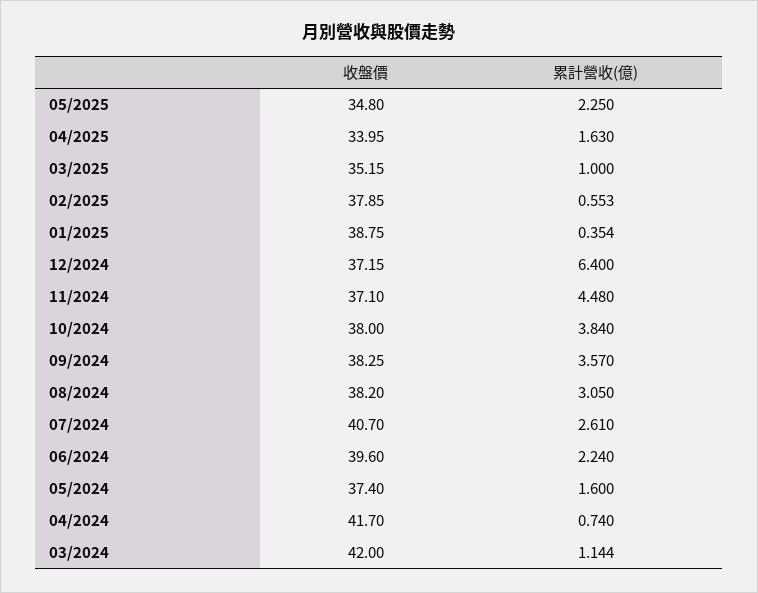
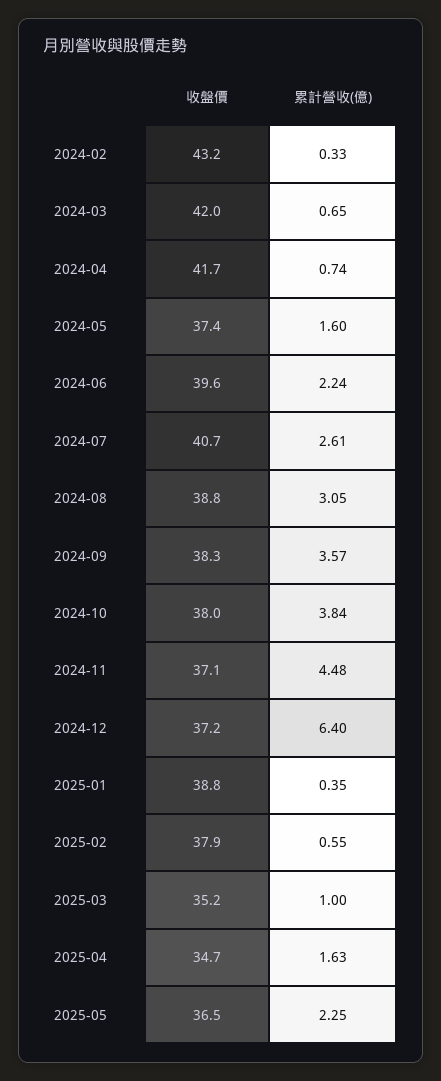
收盤價, 05/2025: 34.8 -> 36.5
收盤價, 04/2025: 33.95 -> 34.7
收盤價, 08/2024: 38.2 -> 38.8
累計營收(億), 03/2024: 1.144 -> 0.65
收盤價, 2024-02: none -> 43.2
累計營收(億), 2024-02: none -> 0.33

